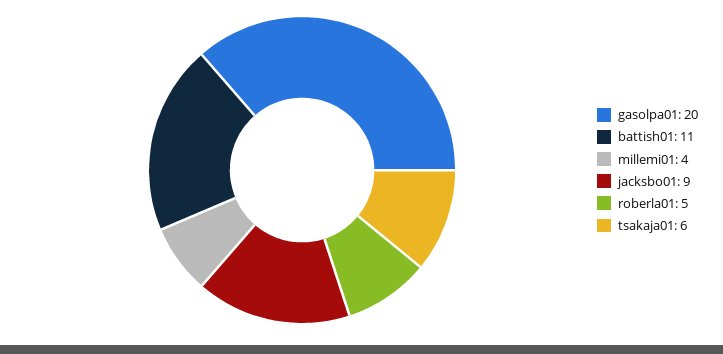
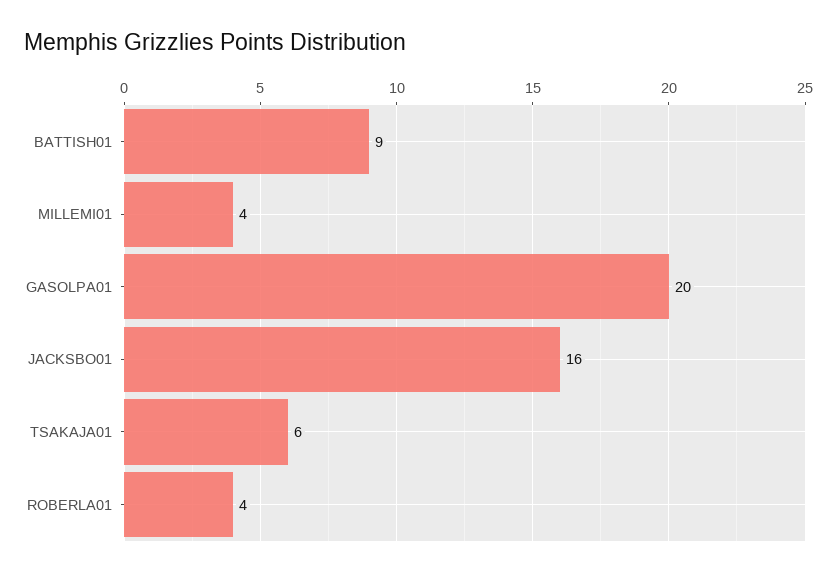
battish01: 11 -> 9
jacksbo01: 9 -> 16
roberla01: 5 -> 4

